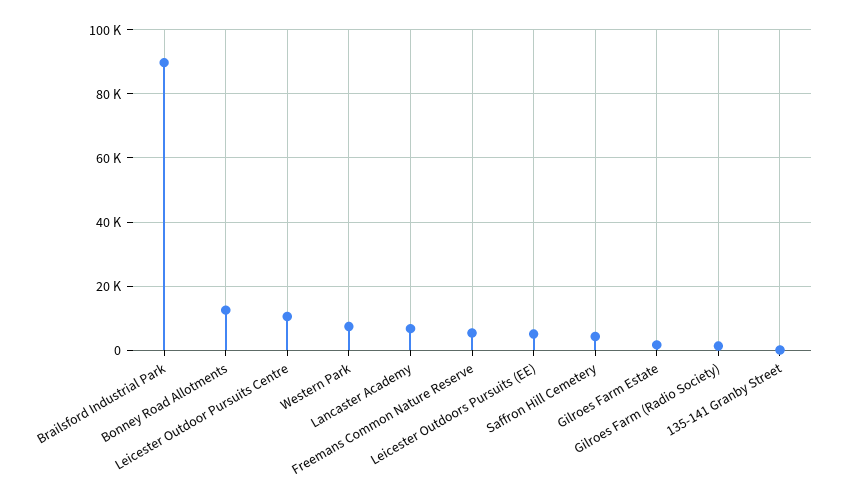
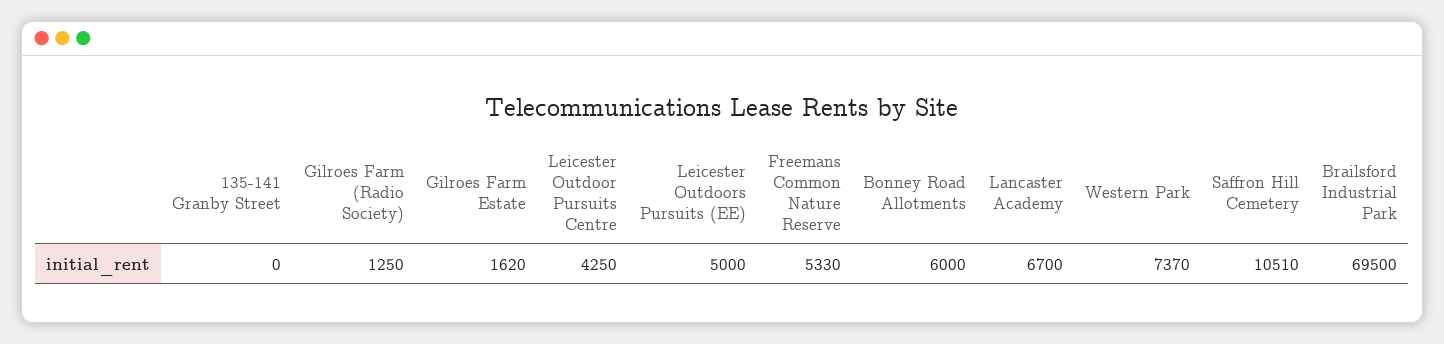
Brailsford Industrial Park: 90000 -> 69500
Bonney Road Allotments: 12000 -> 6000
Leicester Outdoor Pursuits Centre: 10000 -> 4250
Saffron Hill Cemetery: 4000 -> 10510

